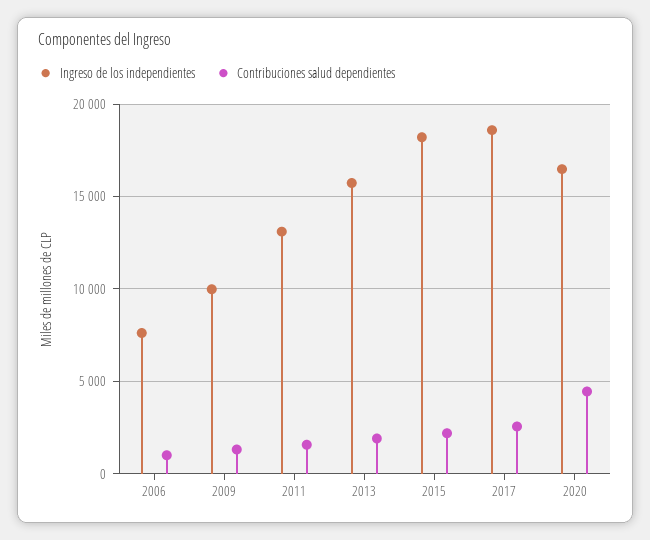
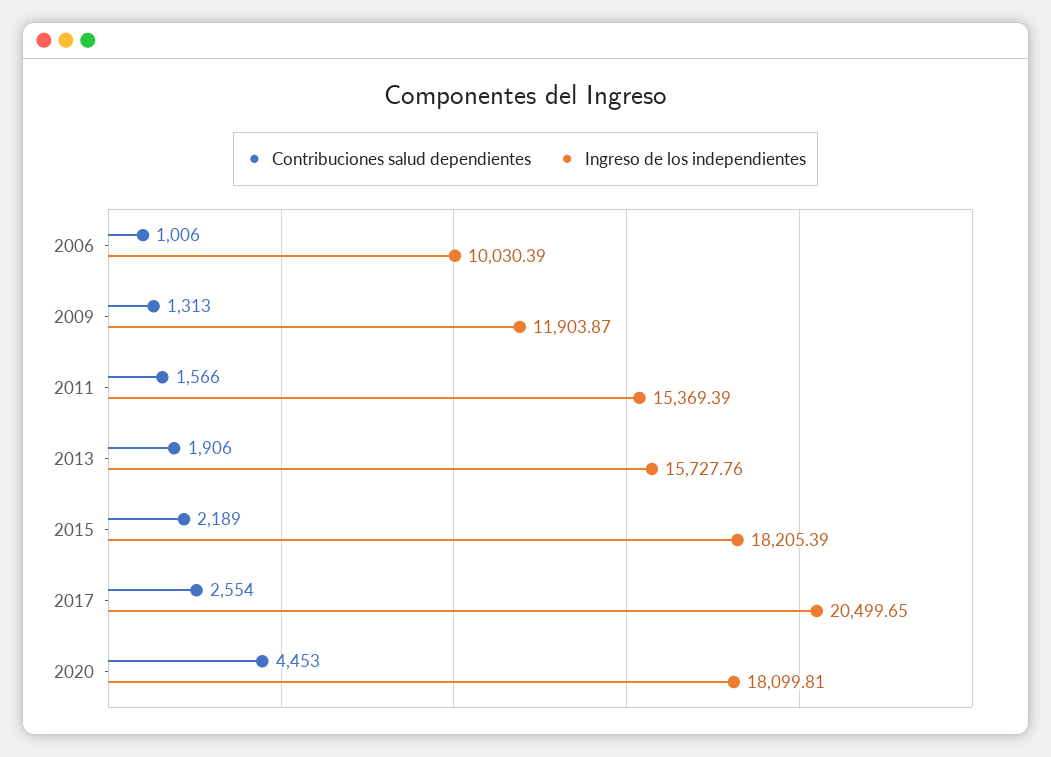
Ingreso de los independientes, 2006: 7500 -> 10030.39
Ingreso de los independientes, 2009: 10000 -> 11903.87
Ingreso de los independientes, 2011: 13000 -> 15369.39
Ingreso de los independientes, 2017: 18500 -> 20499.65
Ingreso de los independientes, 2020: 16500 -> 18099.81

